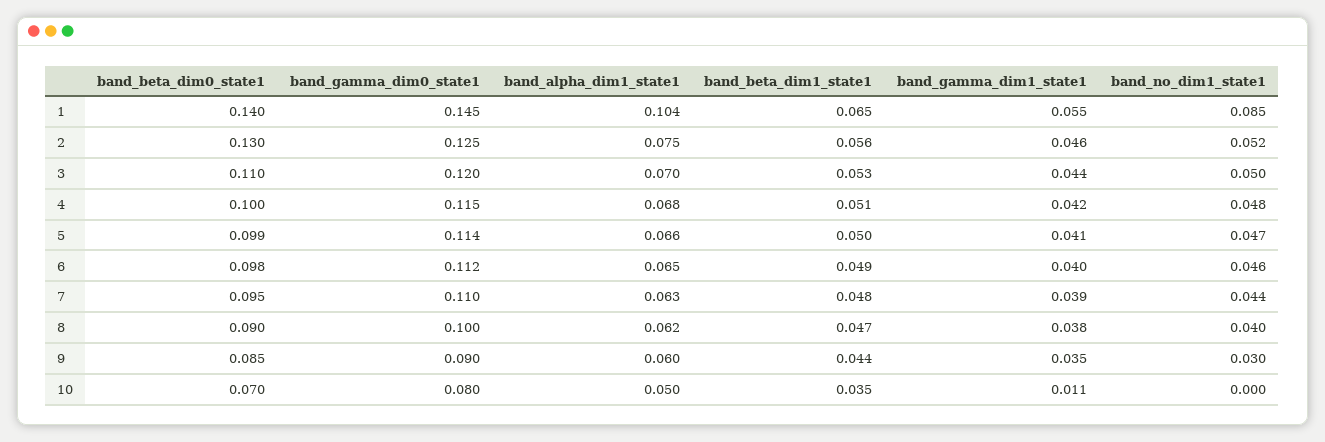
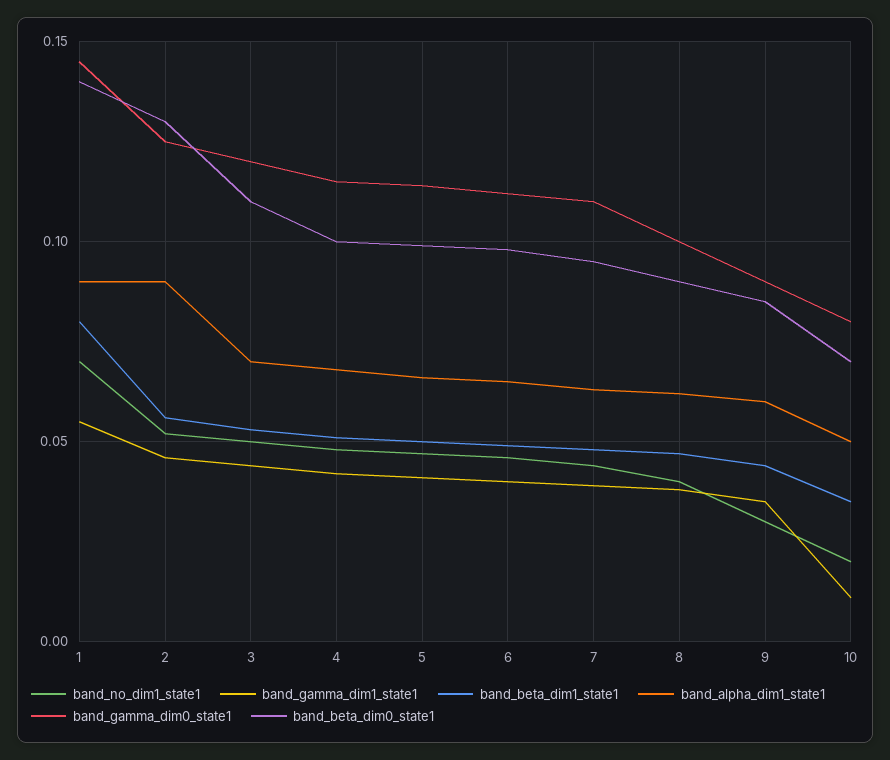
band_alpha_dim1_state1, 1: 0.104 -> 0.09
band_beta_dim1_state1, 1: 0.065 -> 0.08
band_no_dim1_state1, 1: 0.085 -> 0.07
band_alpha_dim1_state1, 2: 0.075 -> 0.09
band_no_dim1_state1, 10: 0 -> 0.02

